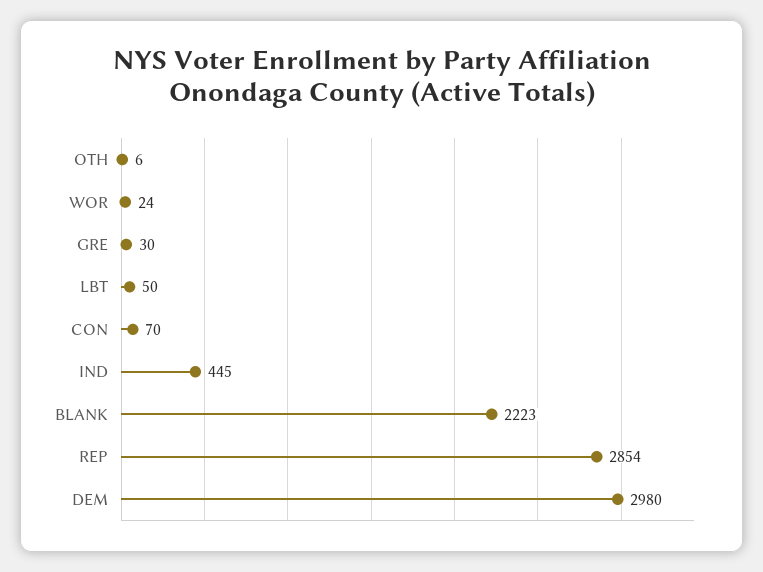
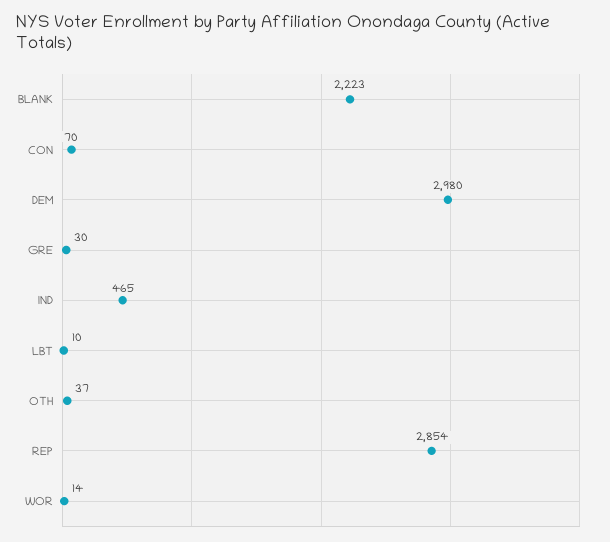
OTH: 6 -> 37
WOR: 24 -> 14
LBT: 50 -> 10
IND: 445 -> 465

